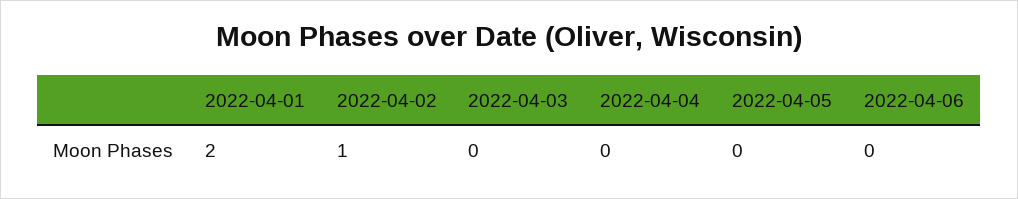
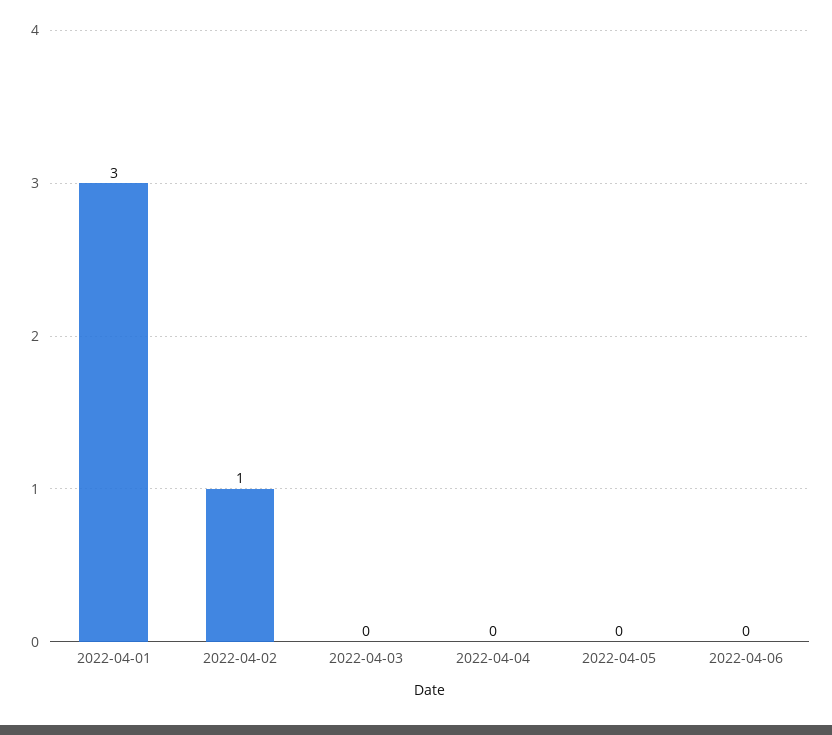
2022-04-01: 2 -> 3

